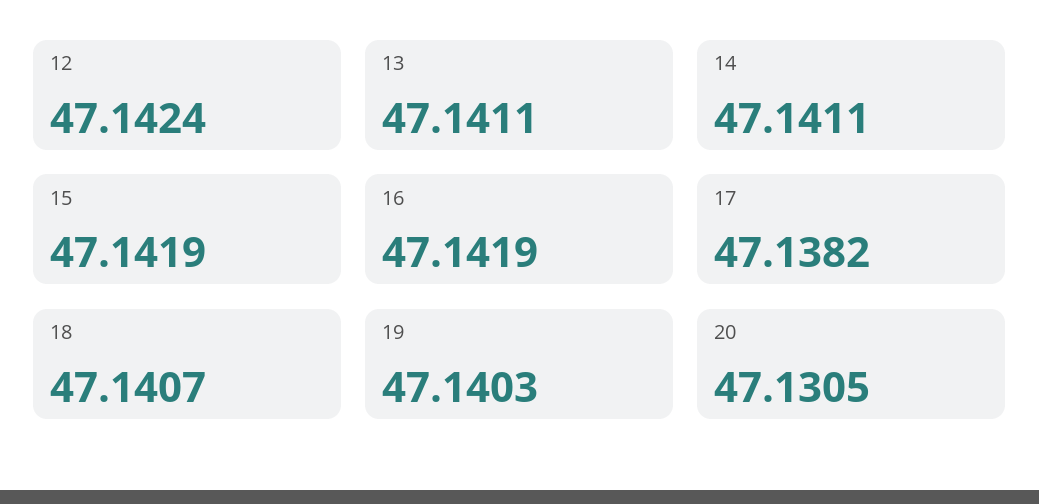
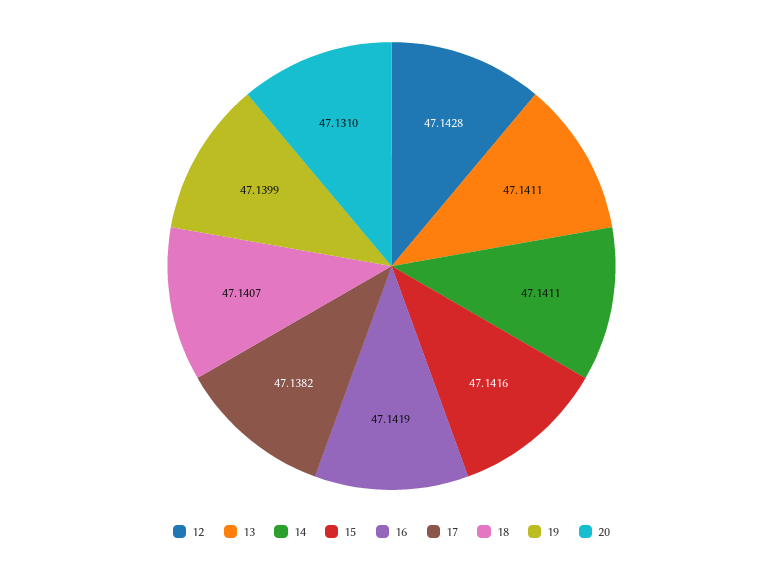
12: 47.1424 -> 47.1428
15: 47.1419 -> 47.1416
19: 47.1403 -> 47.1399
20: 47.1305 -> 47.131

